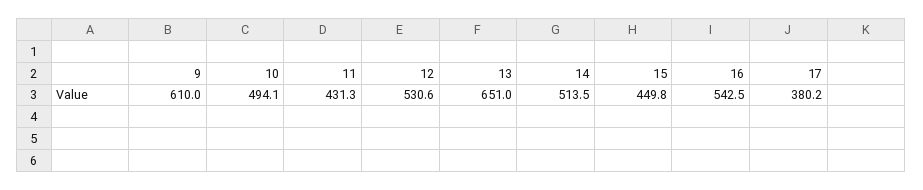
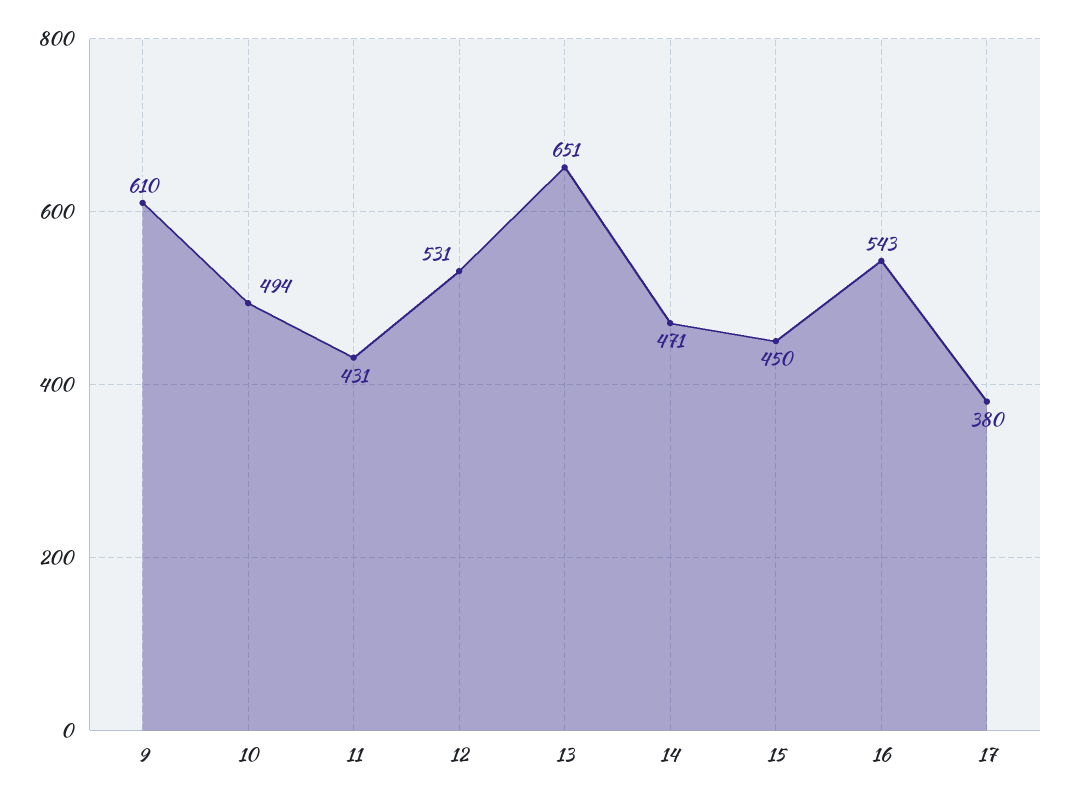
14: 513.5 -> 471

